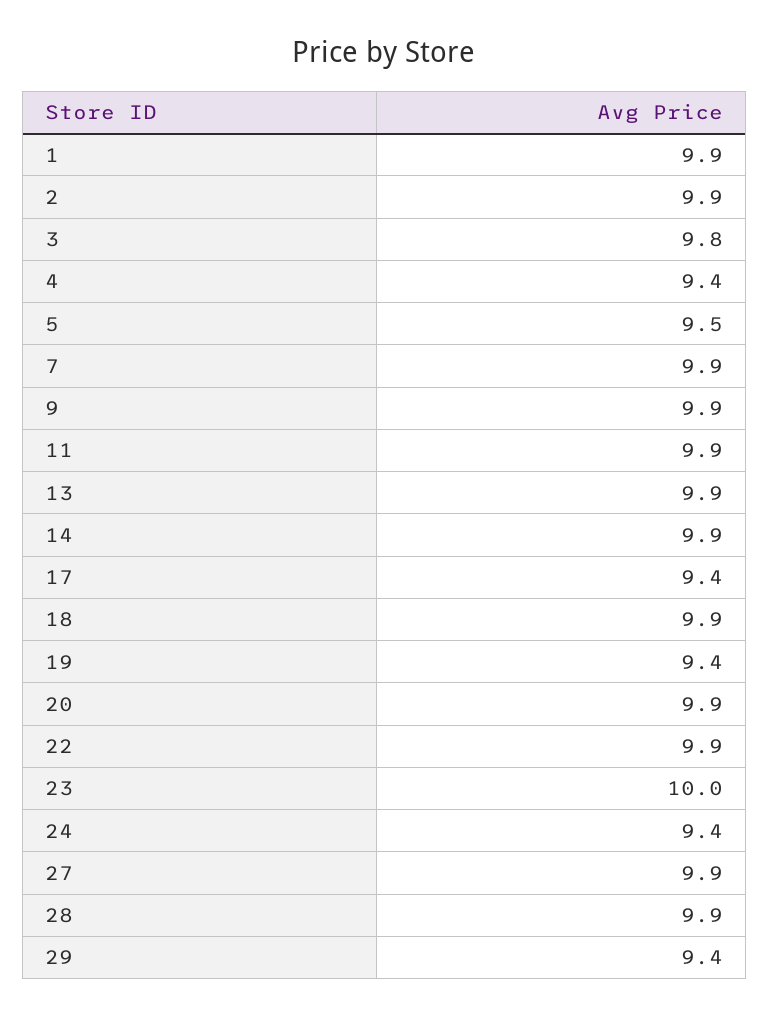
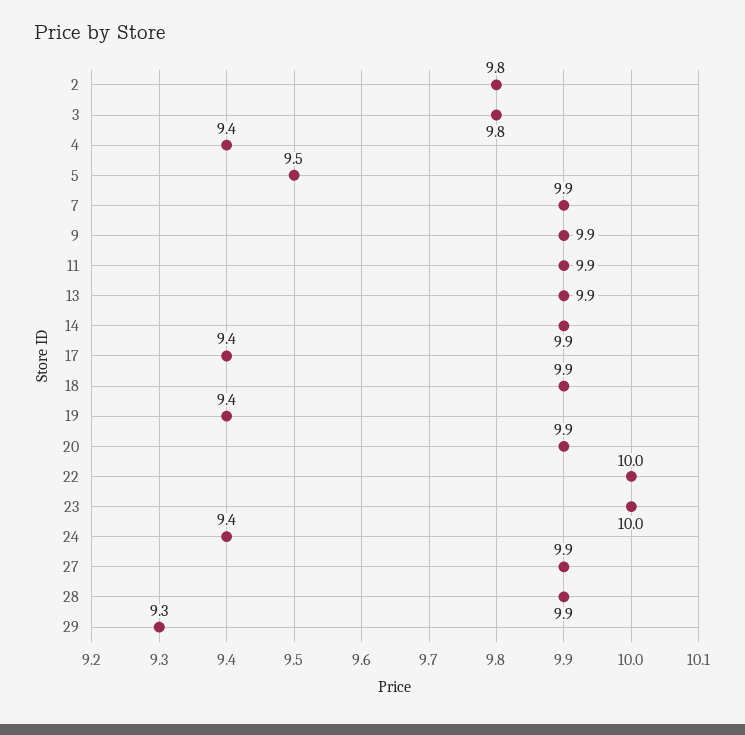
1: 9.9 -> none
2: 9.9 -> 9.8
22: 9.9 -> 10
29: 9.4 -> 9.3

